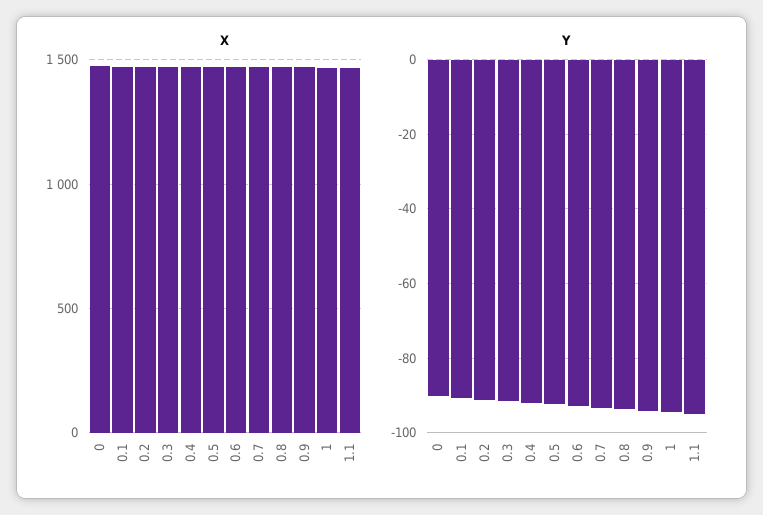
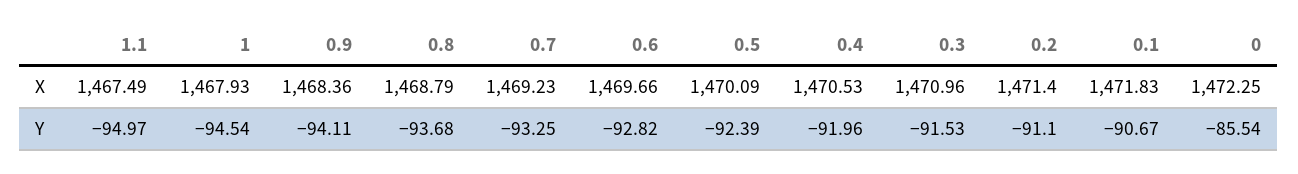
Y, 0: -90 -> -85.54

